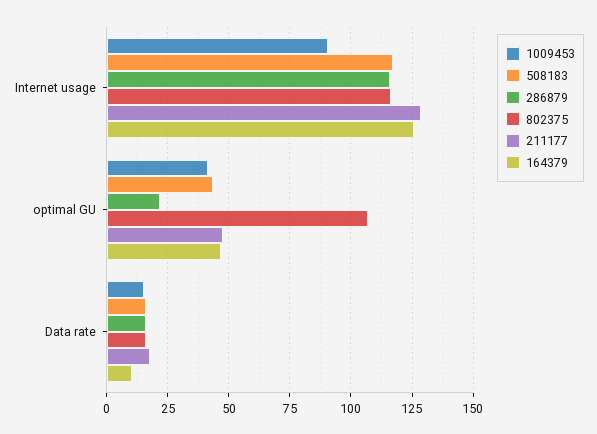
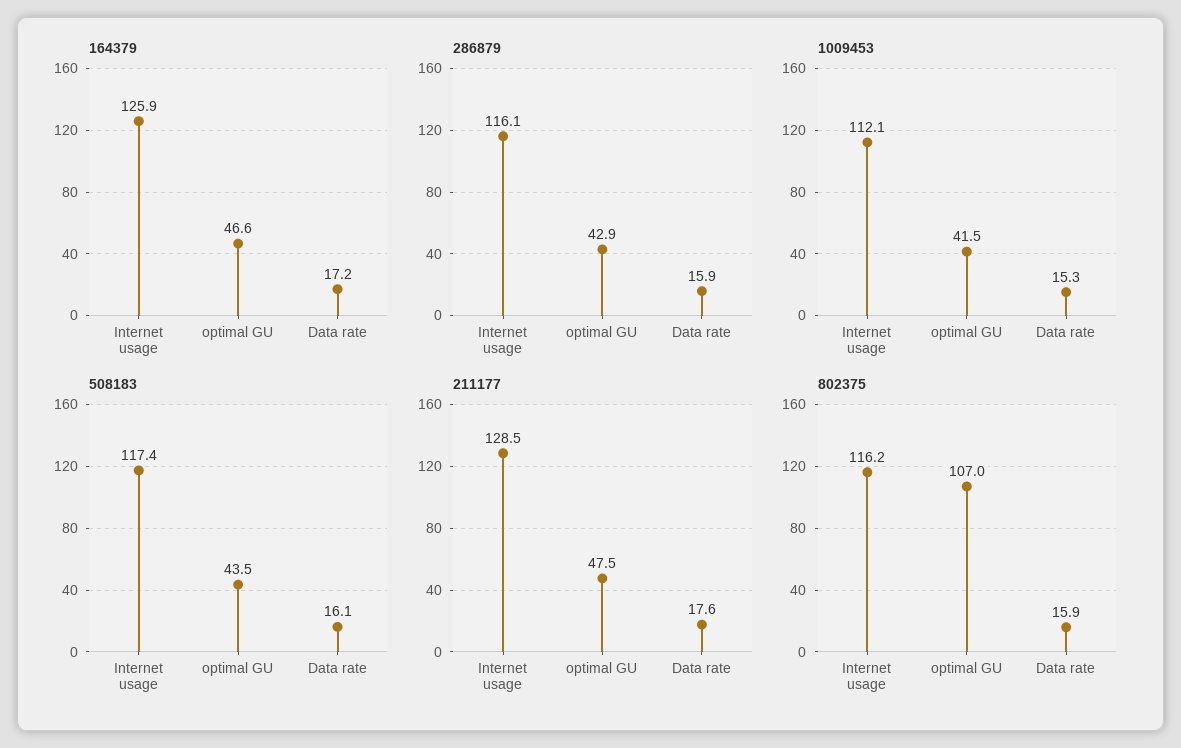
1009453, Internet usage: 90 -> 112.1
286879, optimal GU: 22.5 -> 42.9
164379, Data rate: 10 -> 17.2

